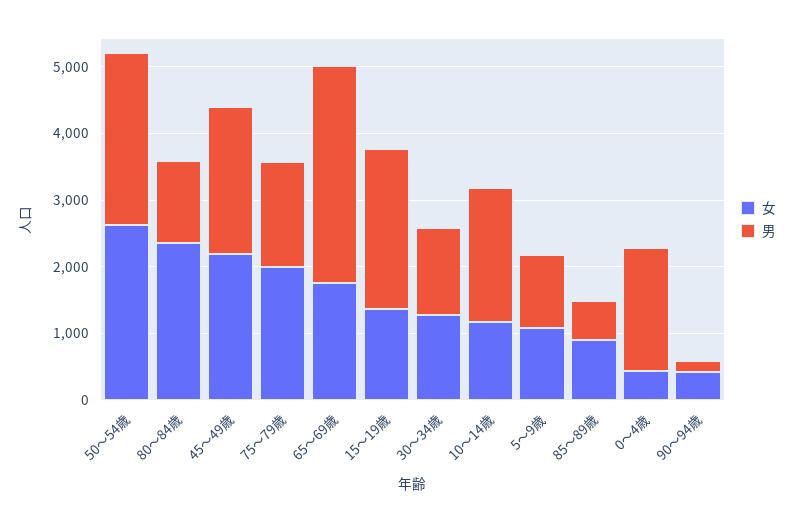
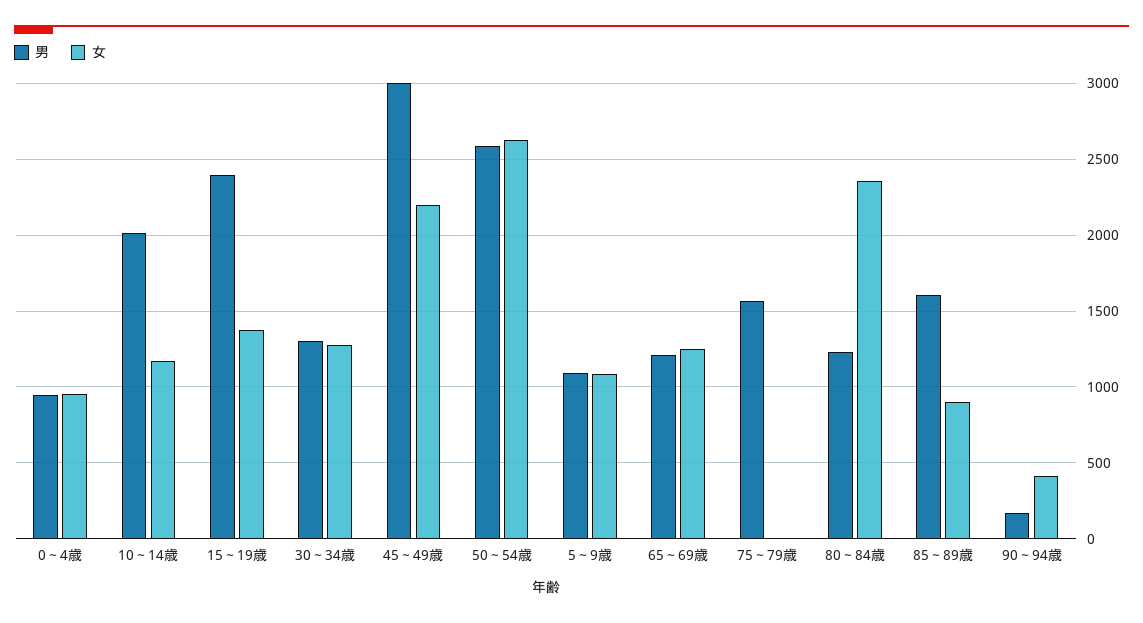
男, 45～49歳: 2200 -> 3000
女, 75～79歳: 2000 -> 0
女, 65～69歳: 1800 -> 1250
男, 65～69歳: 3200 -> 1200
男, 85～89歳: 600 -> 1600
女, 0～4歳: 400 -> 950
男, 0～4歳: 1800 -> 950

